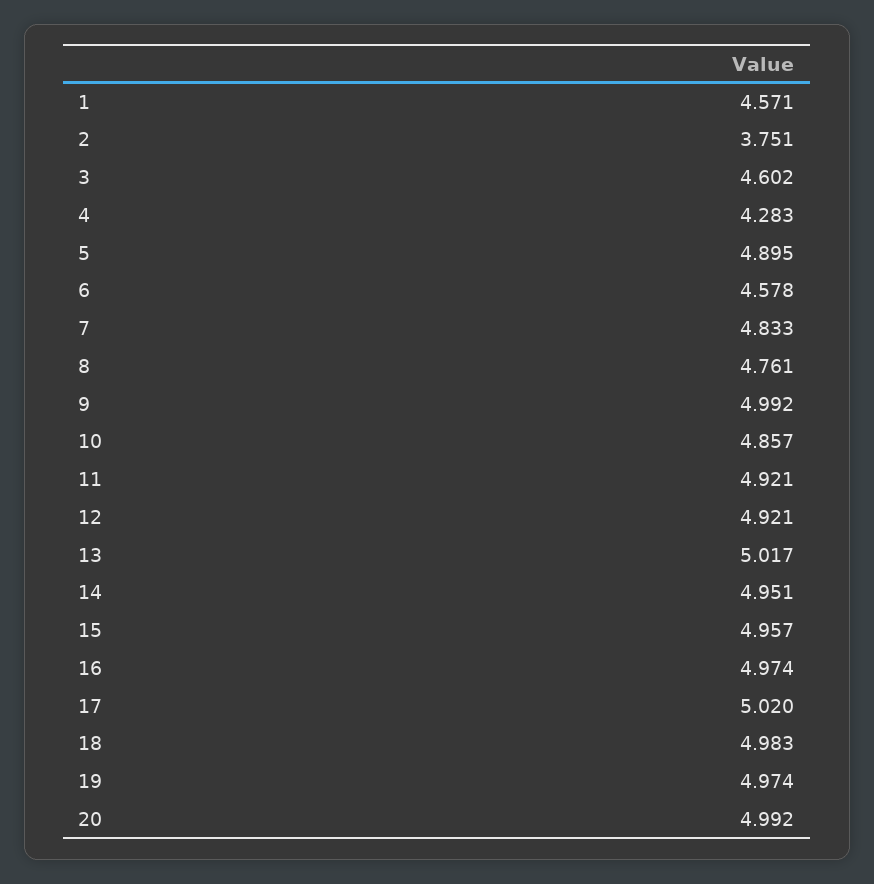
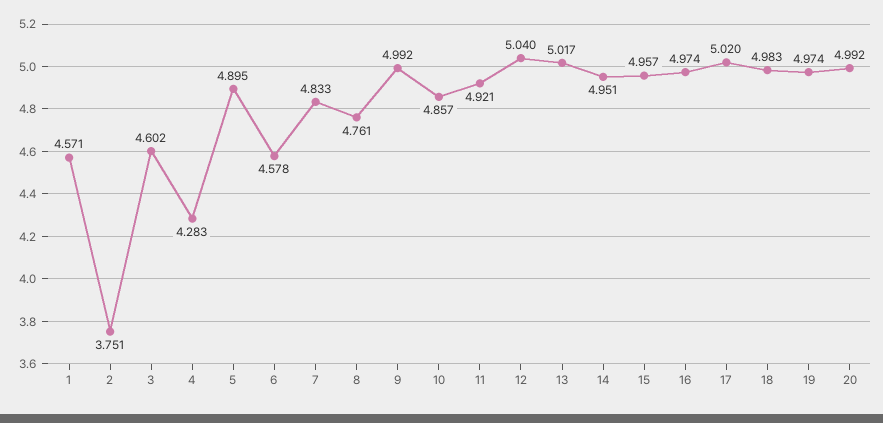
12: 4.921 -> 5.04

